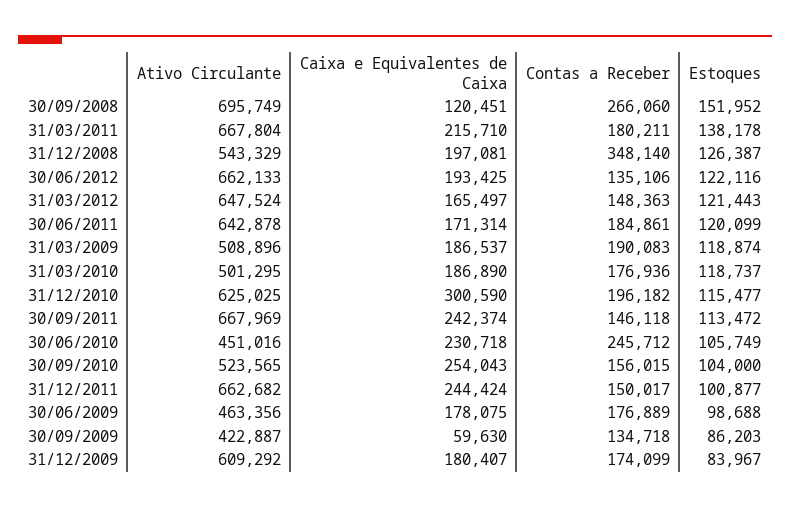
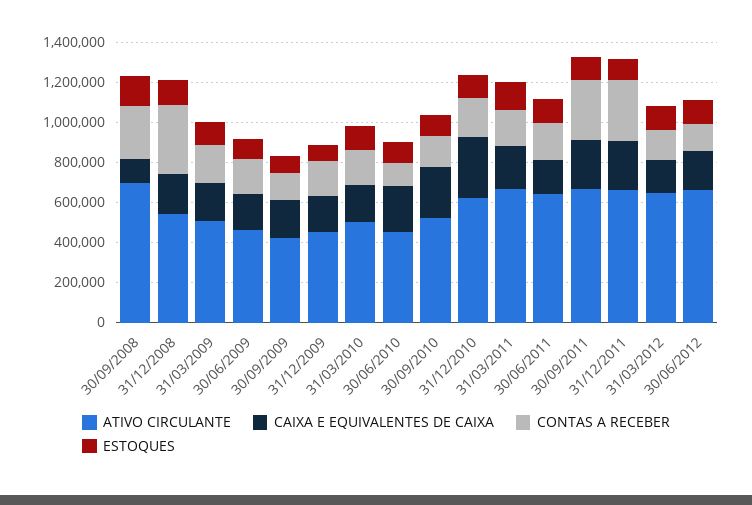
Contas a Receber, 30/09/2011: 146118 -> 300000
Contas a Receber, 30/06/2010: 245712 -> 100000
Contas a Receber, 31/12/2011: 150017 -> 300000
Caixa e Equivalentes de Caixa, 30/09/2009: 59630 -> 200000
Ativo Circulante, 31/12/2009: 609292 -> 450000

